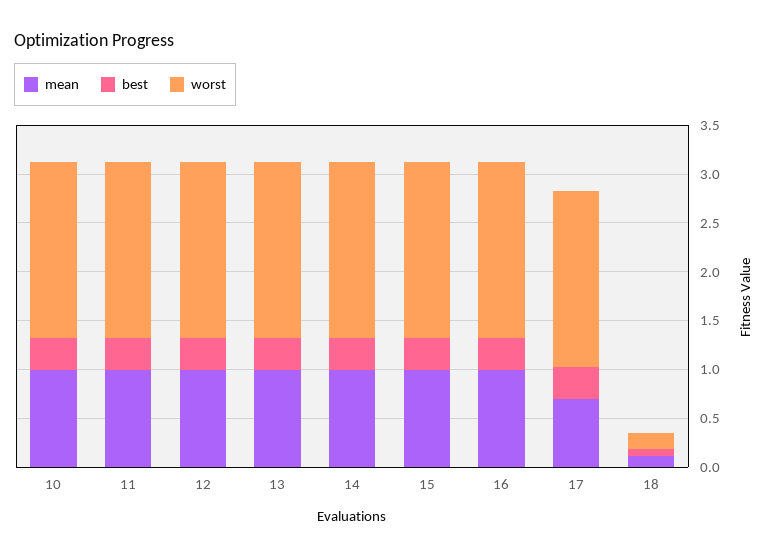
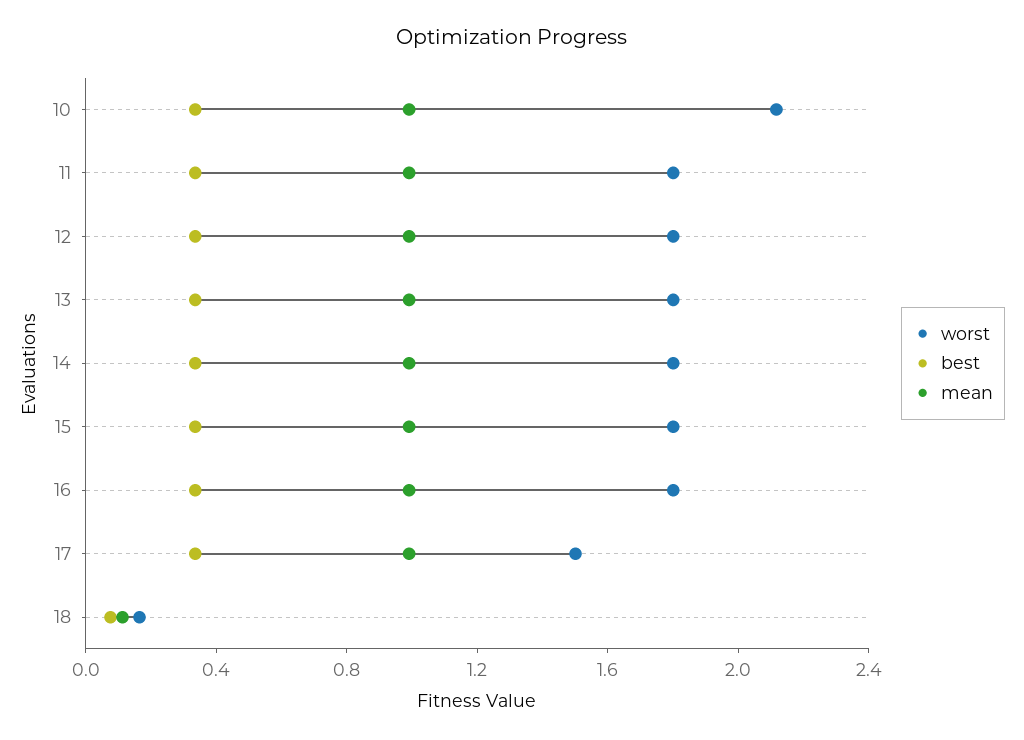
worst, 10: 1.8 -> 2.1
mean, 17: 0.7 -> 1
worst, 17: 1.8 -> 1.5

